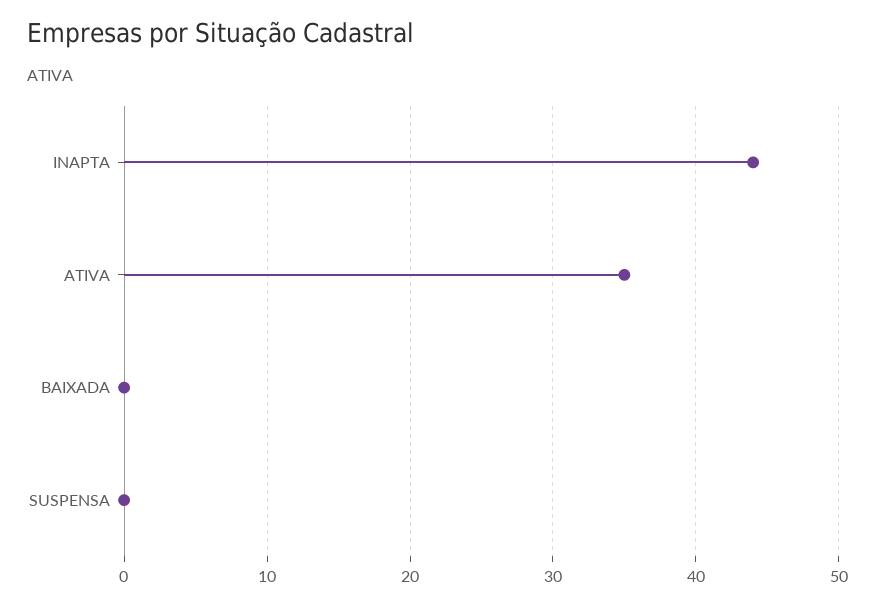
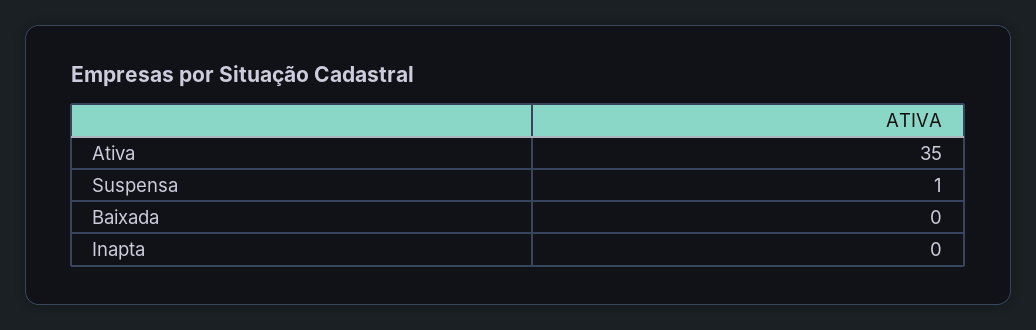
INAPTA: 44 -> 0
SUSPENSA: 0 -> 1

